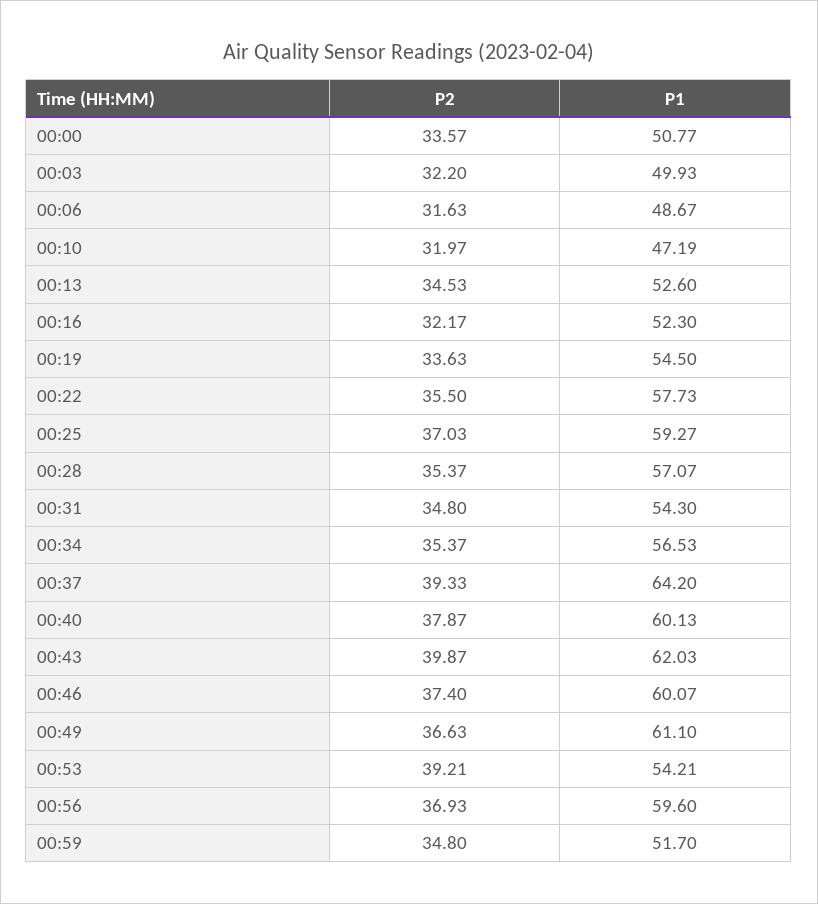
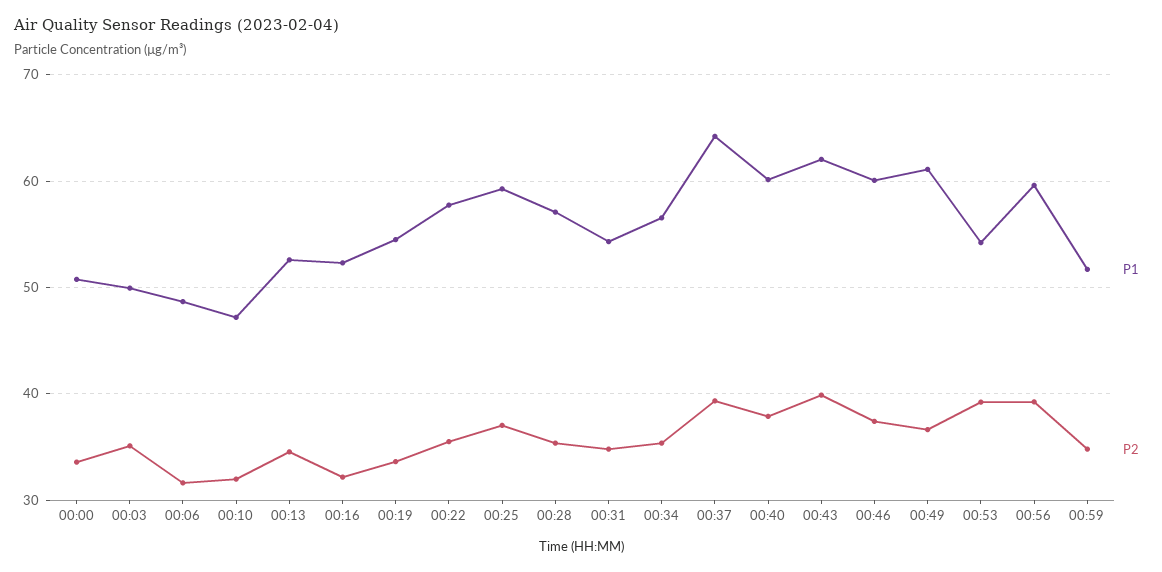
P2, 00:03: 32.2 -> 35
P2, 00:56: 36.93 -> 39

